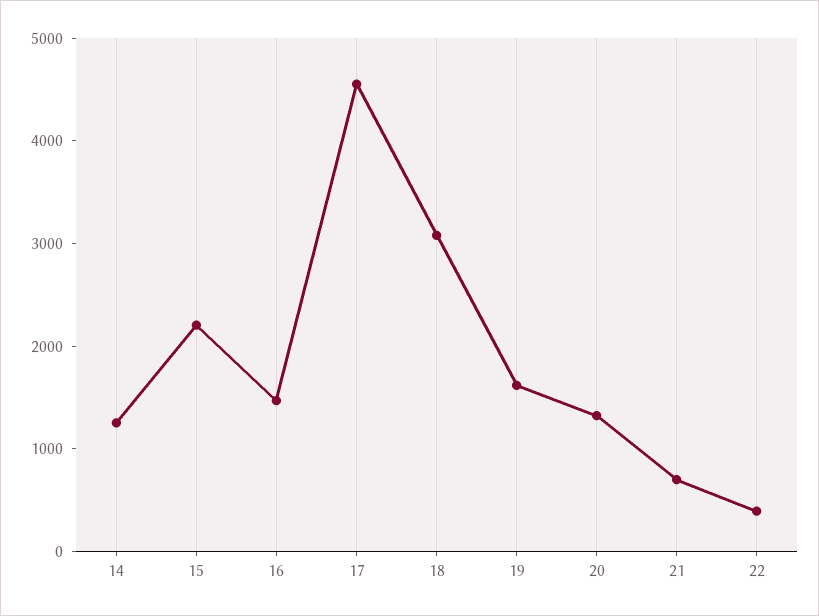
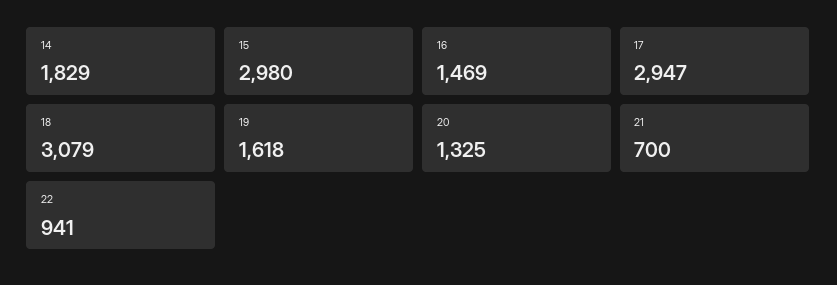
14: 1200 -> 1829
15: 2200 -> 2980
17: 4600 -> 2947
22: 400 -> 941

